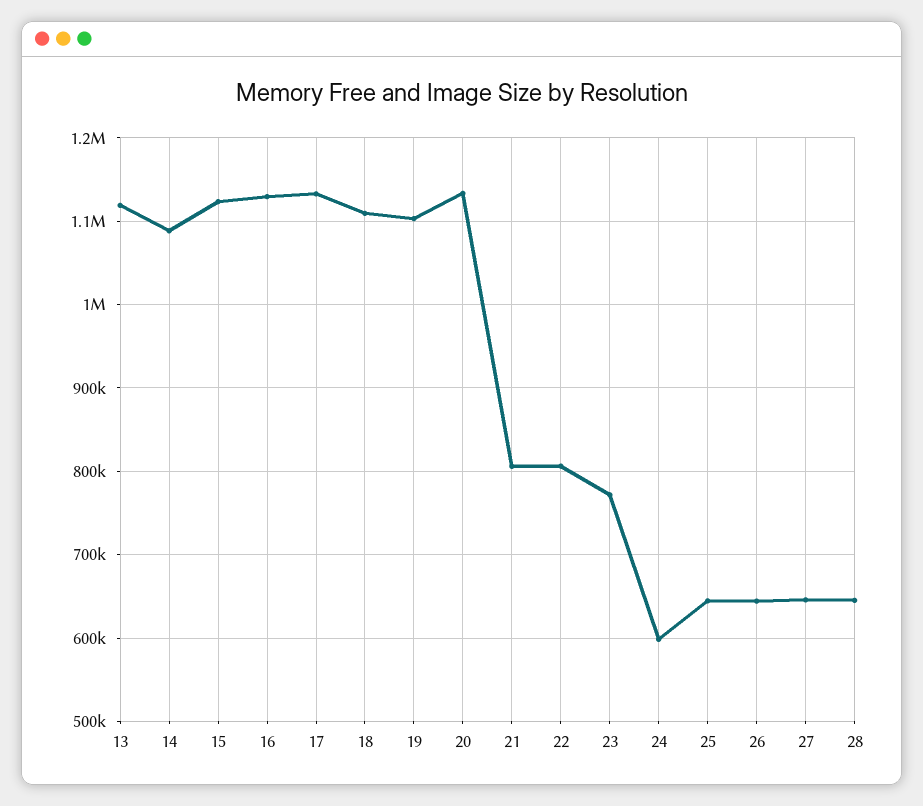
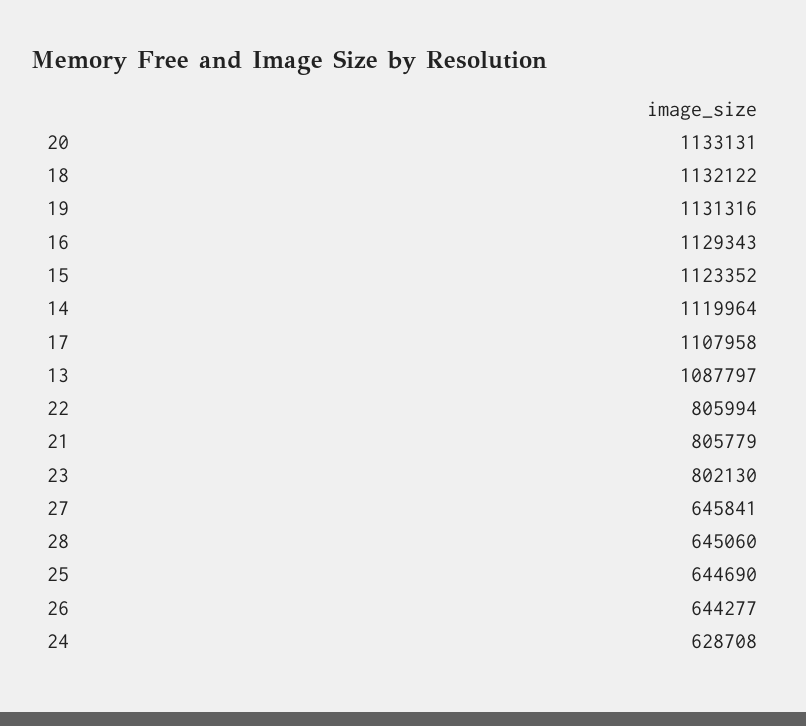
13: 1120000 -> 1087797
14: 1090000 -> 1119964
17: 1130000 -> 1107958
18: 1110000 -> 1132122
19: 1100000 -> 1131316
23: 770000 -> 802130
24: 600000 -> 628708

